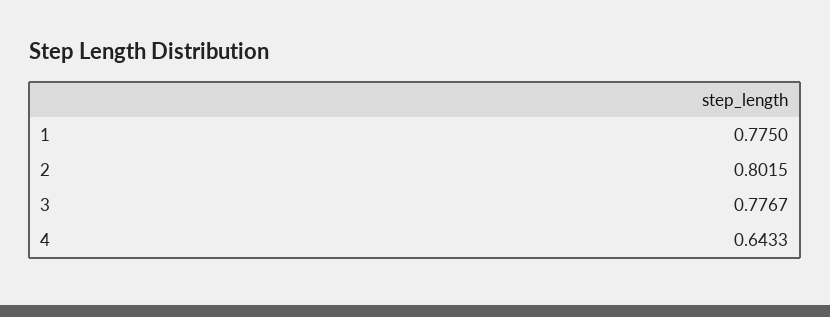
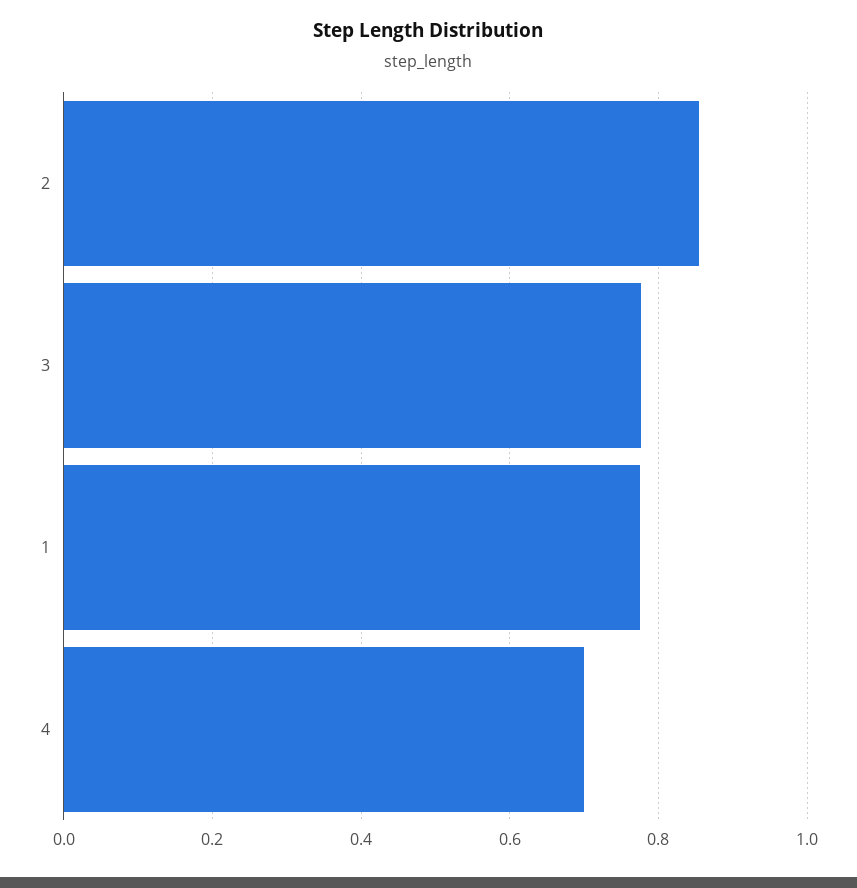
2: 0.8015 -> 0.86
4: 0.6433 -> 0.7

